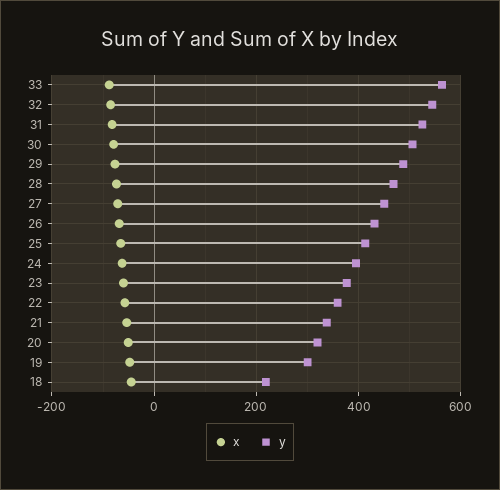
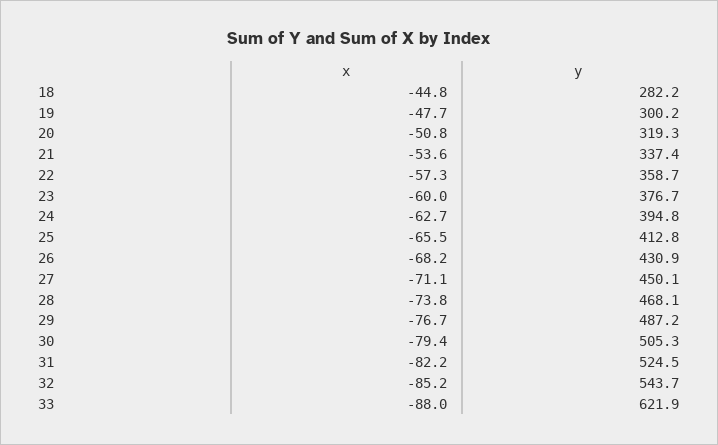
y, 33: 560 -> 621.9
y, 18: 220 -> 282.2

